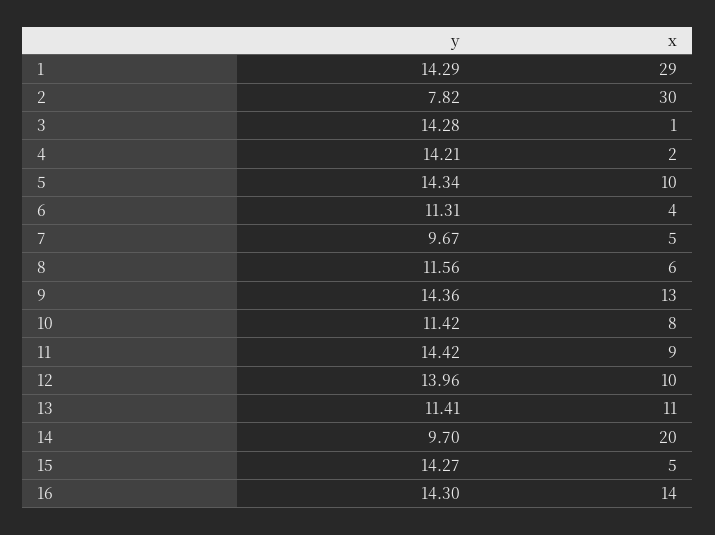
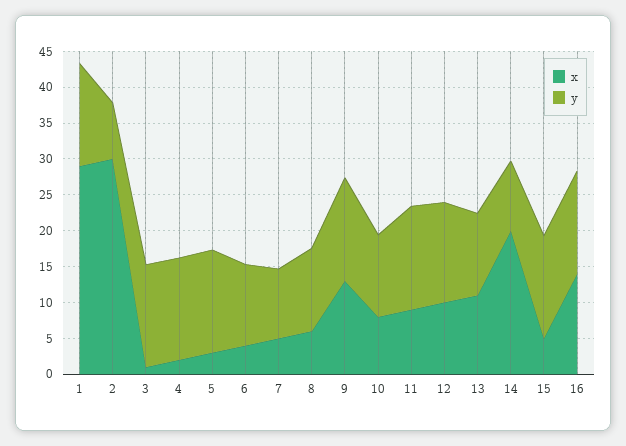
x, 5: 10 -> 2.5

